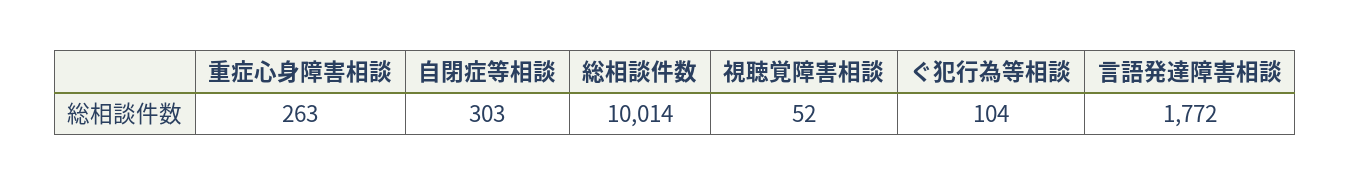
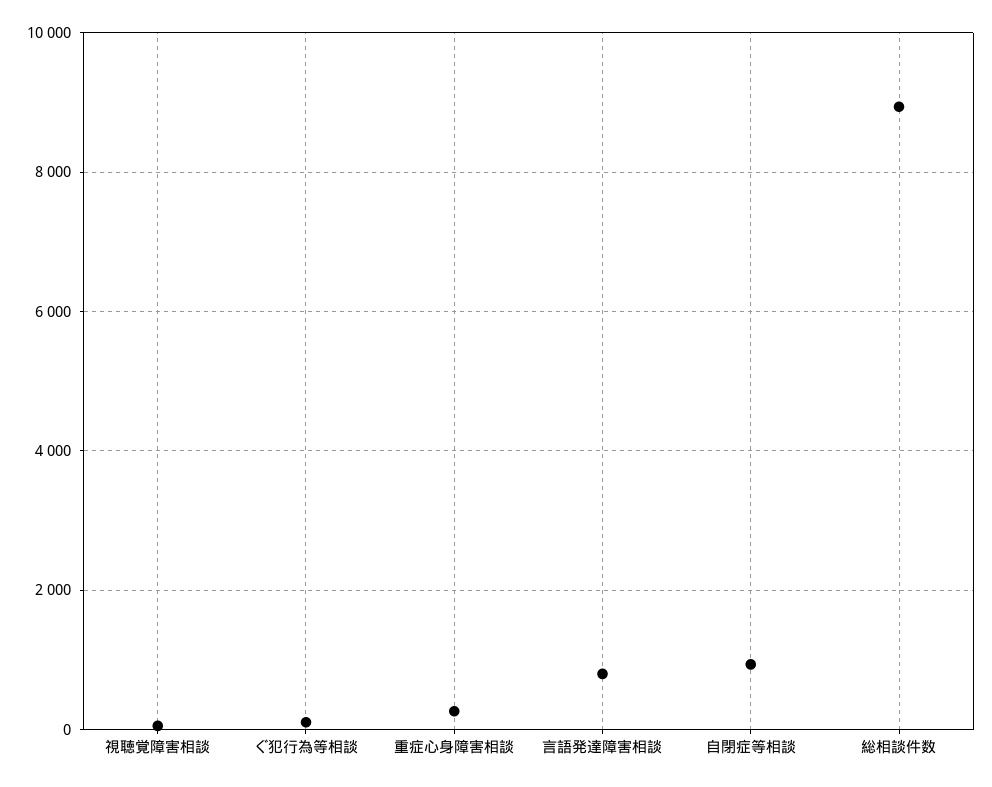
自閉症等相談: 303 -> 1000
総相談件数: 10014 -> 9000
言語発達障害相談: 1772 -> 800

